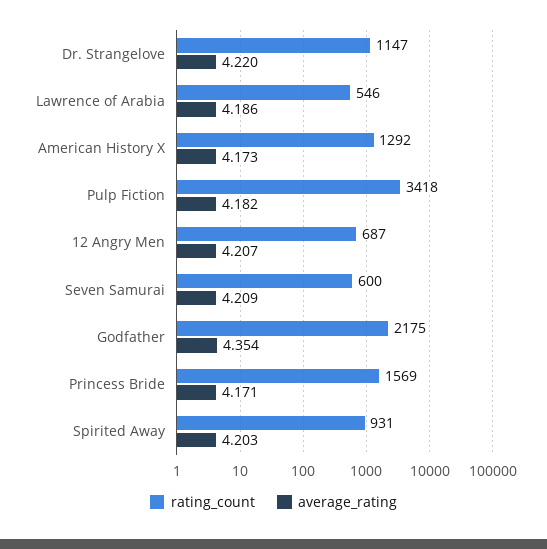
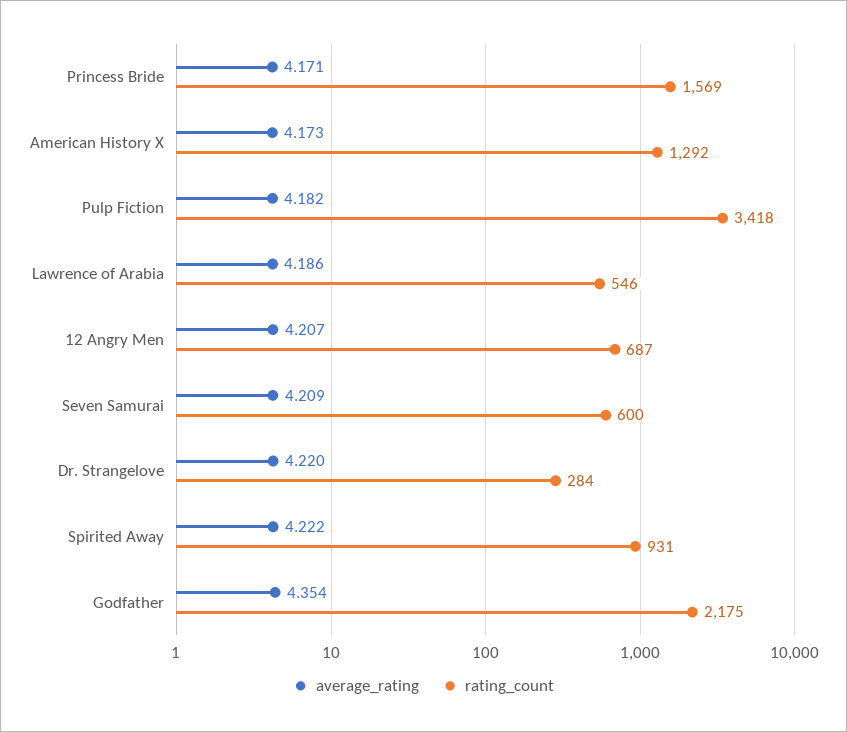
rating_count, Dr. Strangelove: 1147 -> 284
average_rating, Spirited Away: 4.203 -> 4.222

